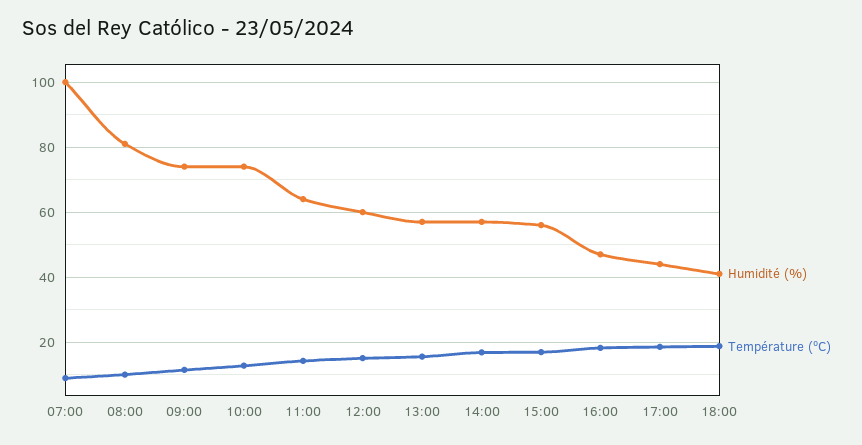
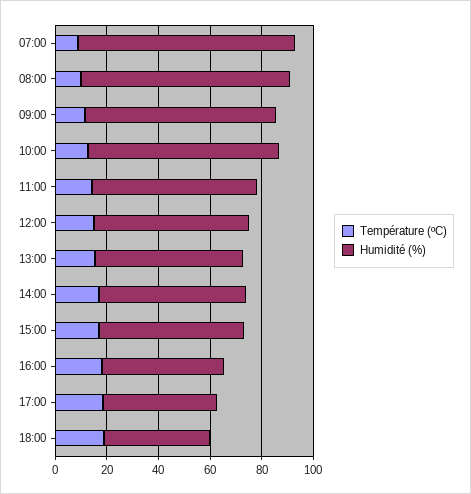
Humidité (%), 07:00: 100 -> 85

